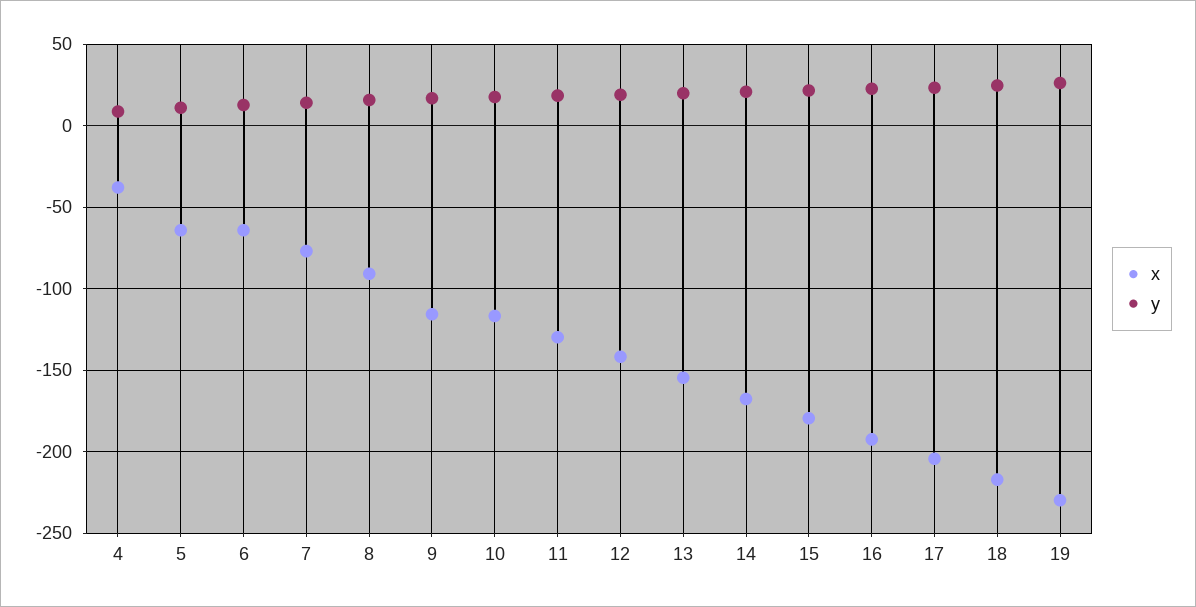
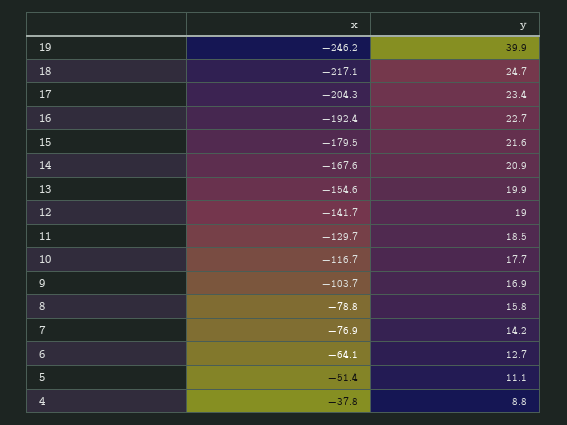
x, 5: -65 -> -51.4
x, 8: -90 -> -78.8
x, 9: -115 -> -103.7
x, 19: -230 -> -246.2
y, 19: 25 -> 39.9

